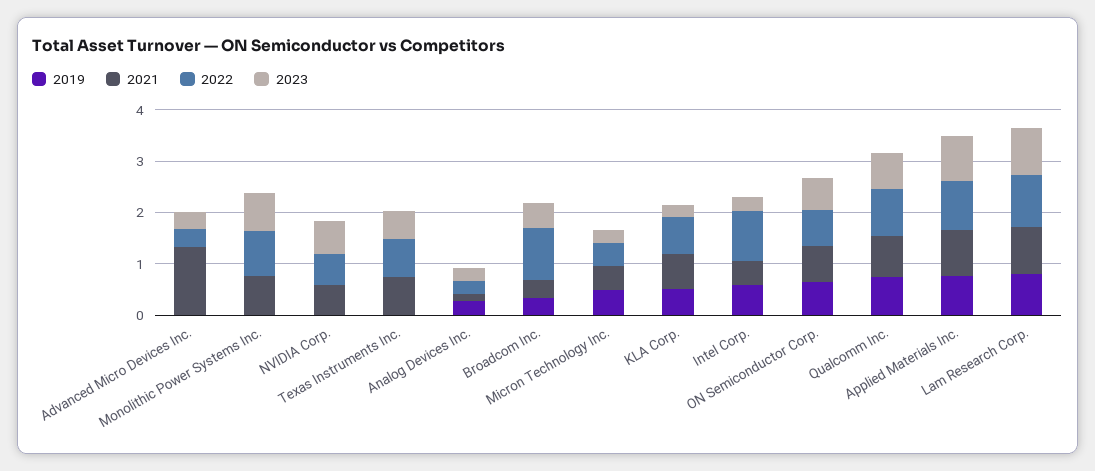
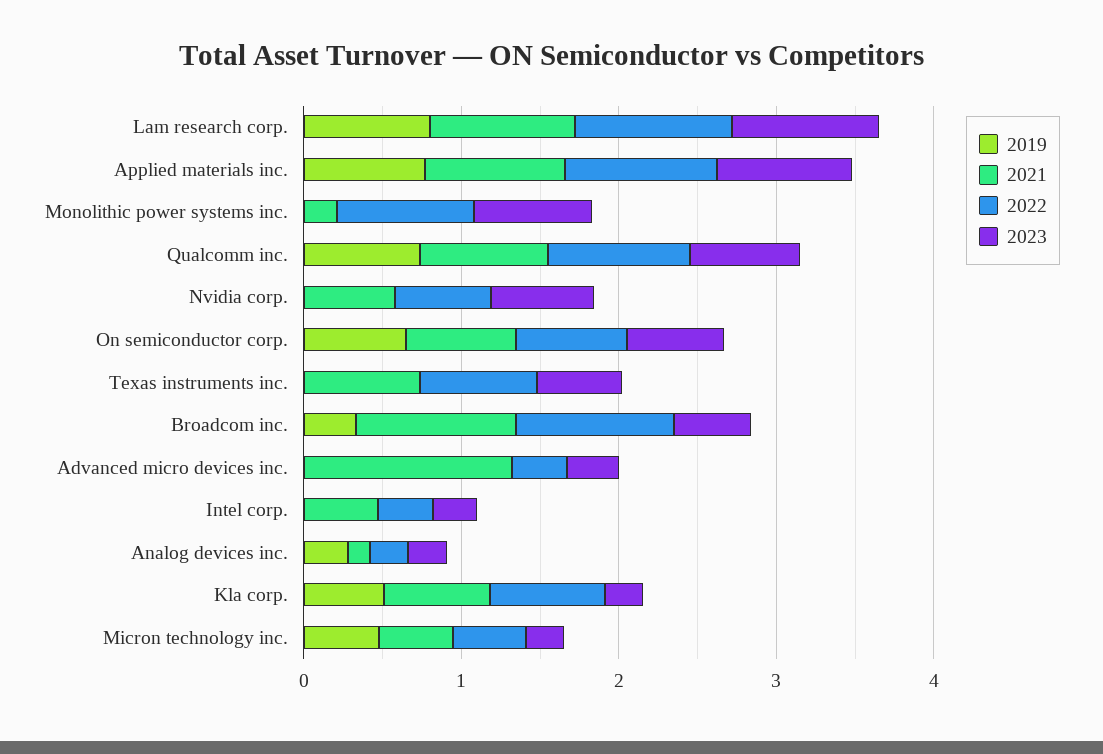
2021, Monolithic Power Systems Inc.: 0.8 -> 0.2
2021, Broadcom Inc.: 0.4 -> 1
2019, Intel Corp.: 0.6 -> 0
2022, Intel Corp.: 1 -> 0.4

